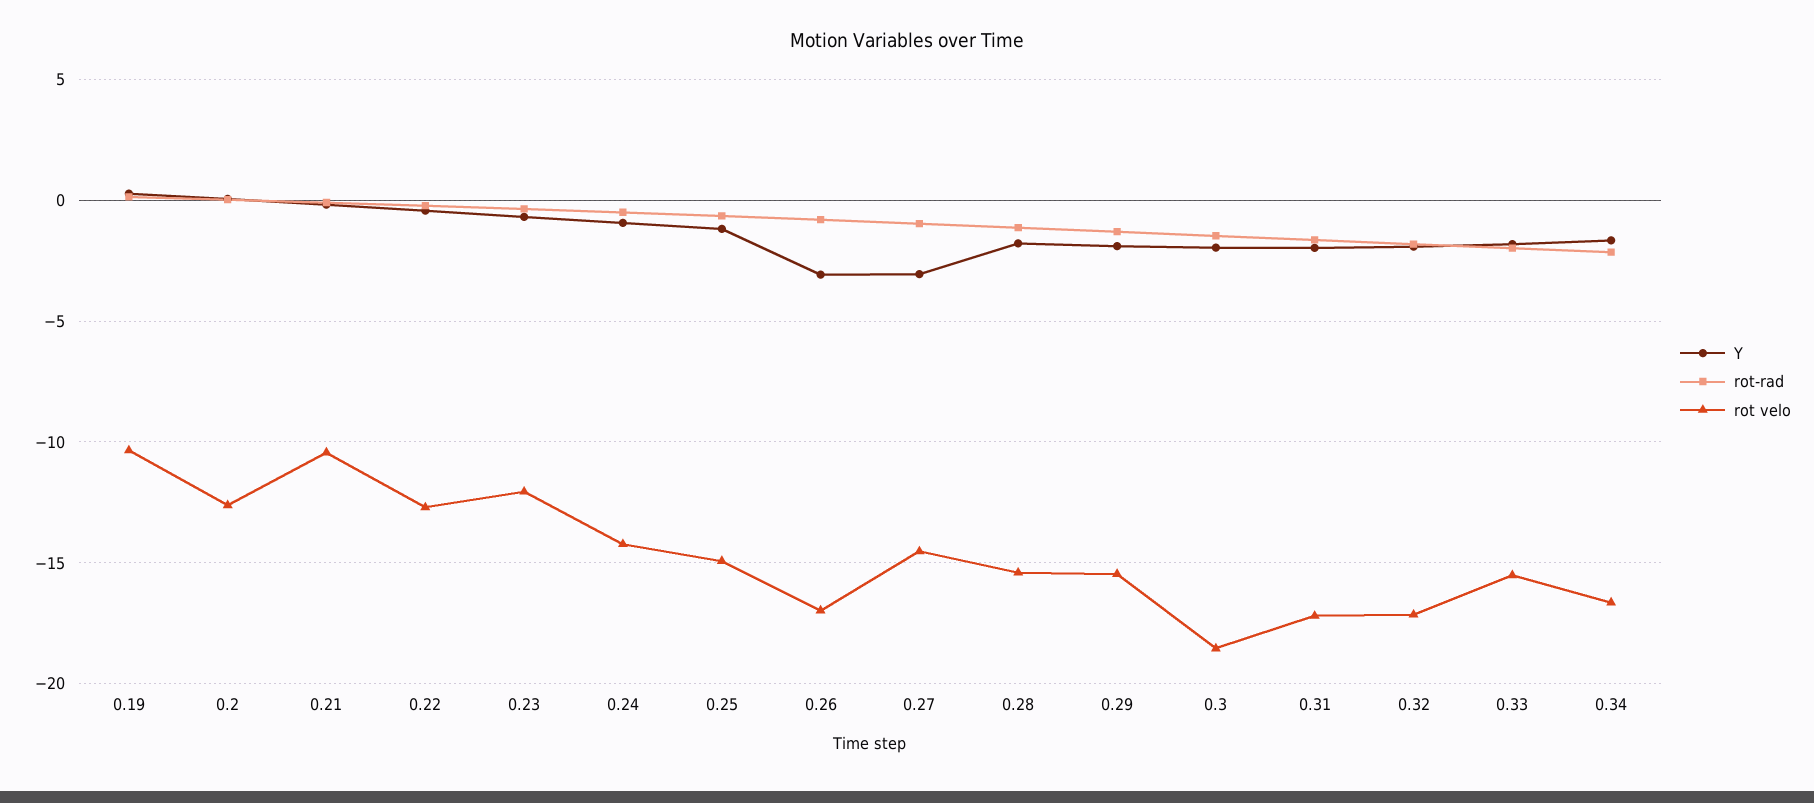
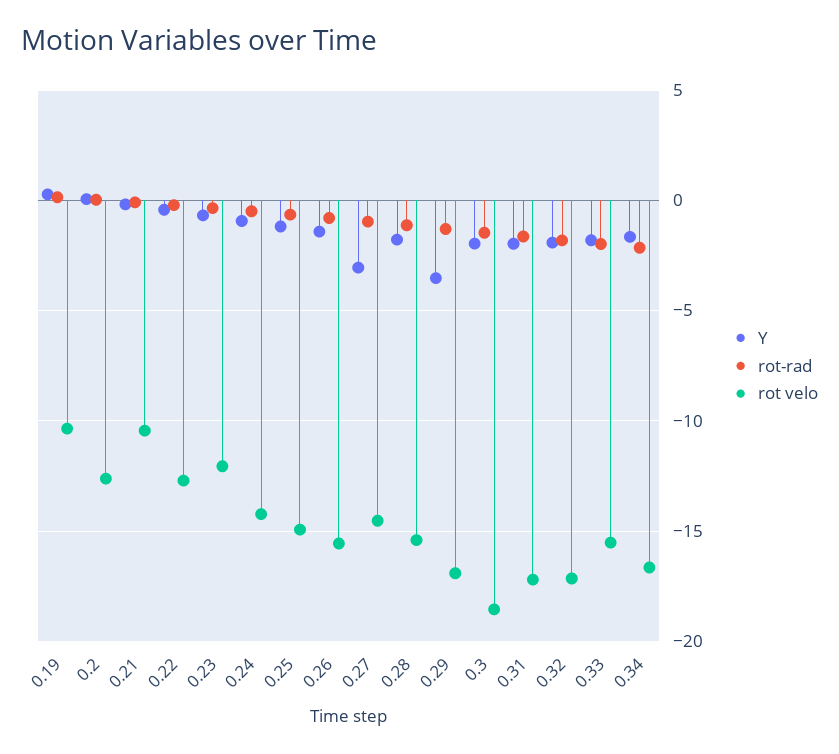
Y, 0.26: -3 -> -1.5
rot velo, 0.26: -17 -> -15.5
Y, 0.29: -2 -> -3.5
rot velo, 0.29: -15.5 -> -17

